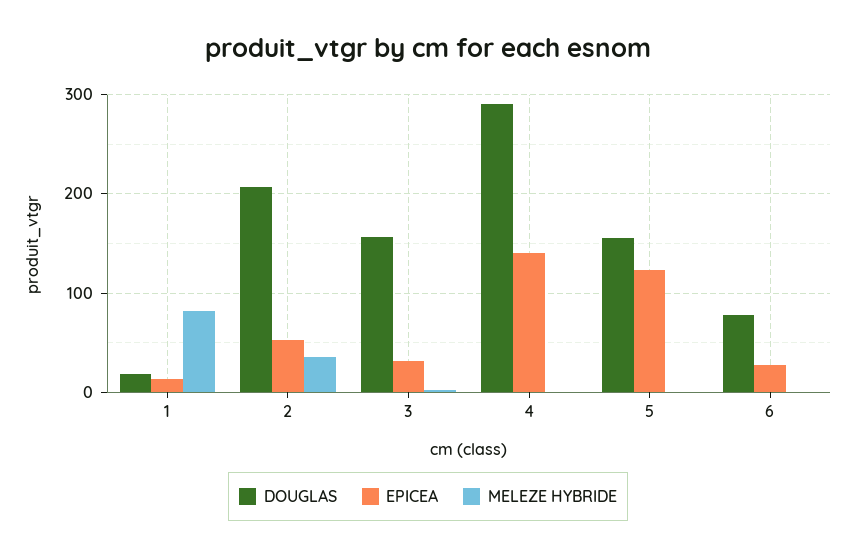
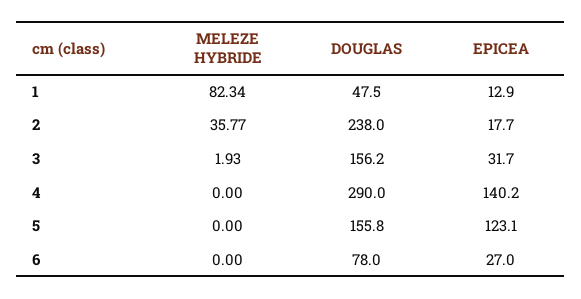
DOUGLAS, 1: 20 -> 47.5
DOUGLAS, 2: 210 -> 238
EPICEA, 2: 50 -> 17.7

